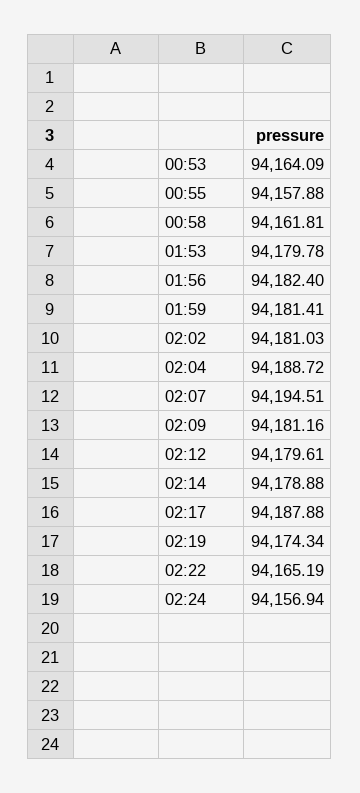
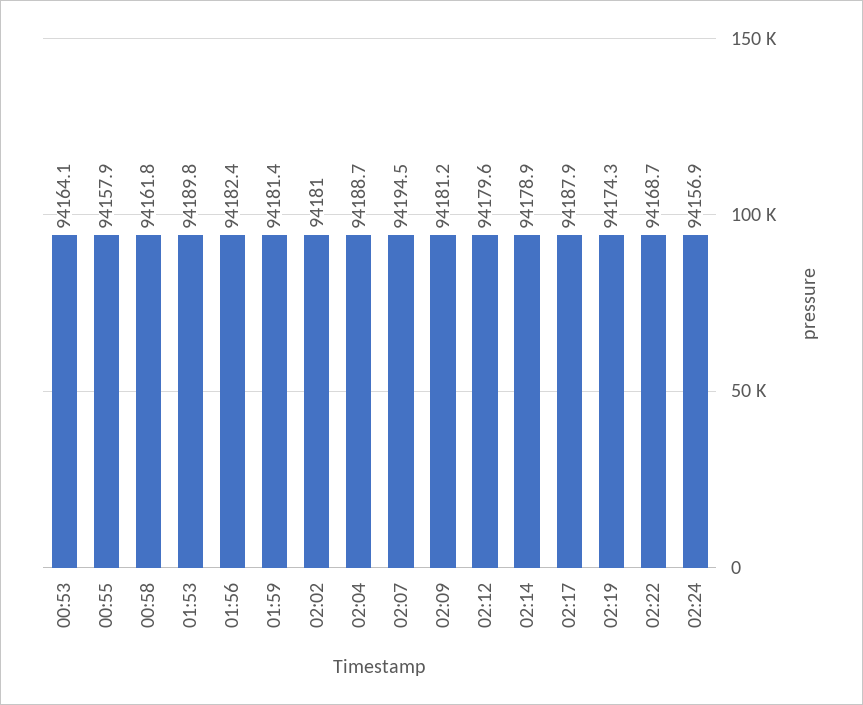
01:53: 94179.78 -> 94189.8
02:22: 94165.19 -> 94168.7

